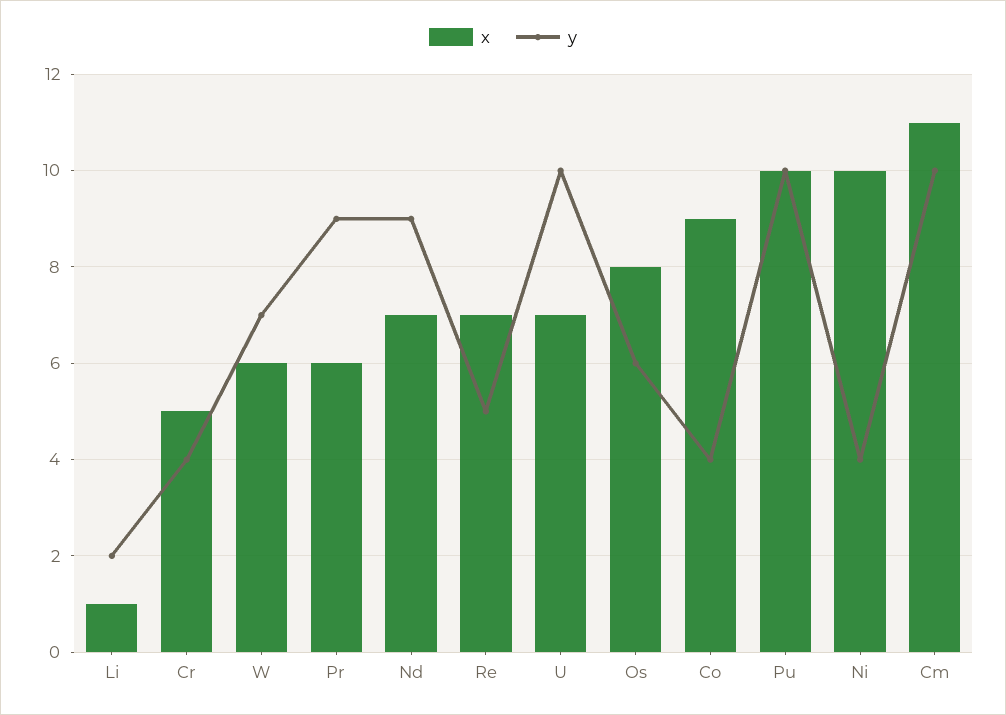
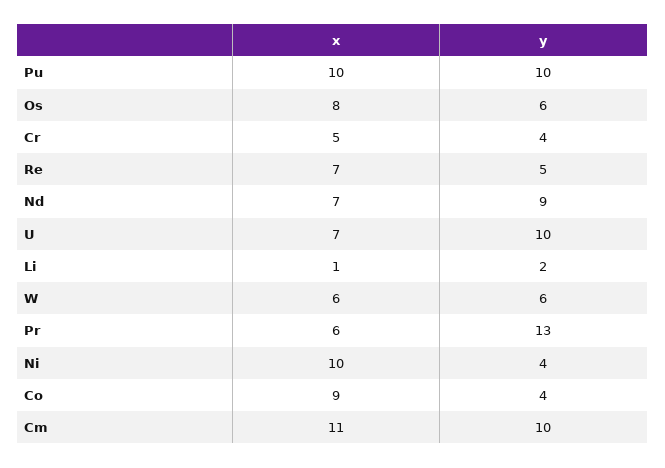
y, W: 7 -> 6
y, Pr: 9 -> 13

